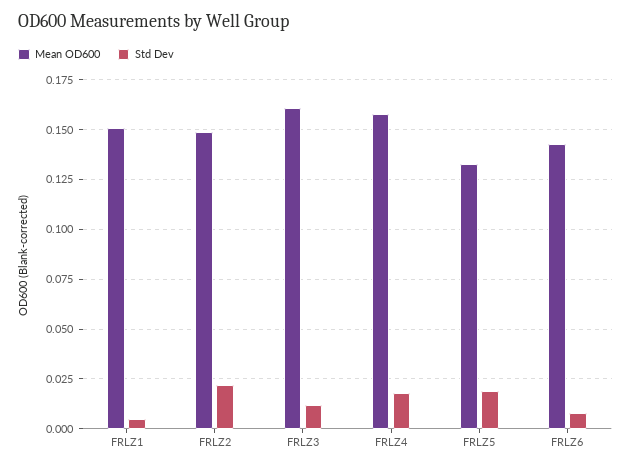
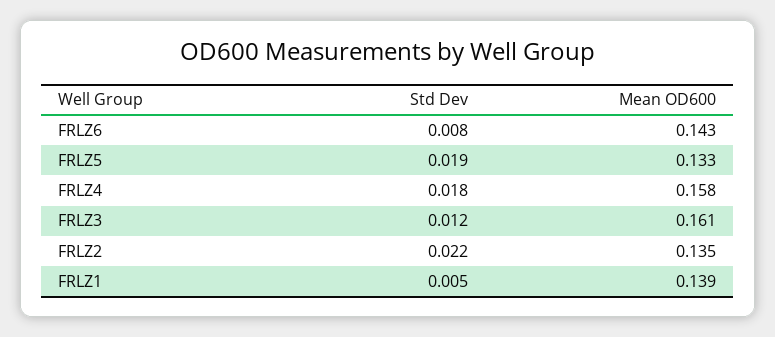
Mean OD600, FRLZ1: 0.15 -> 0.139
Mean OD600, FRLZ2: 0.15 -> 0.135

